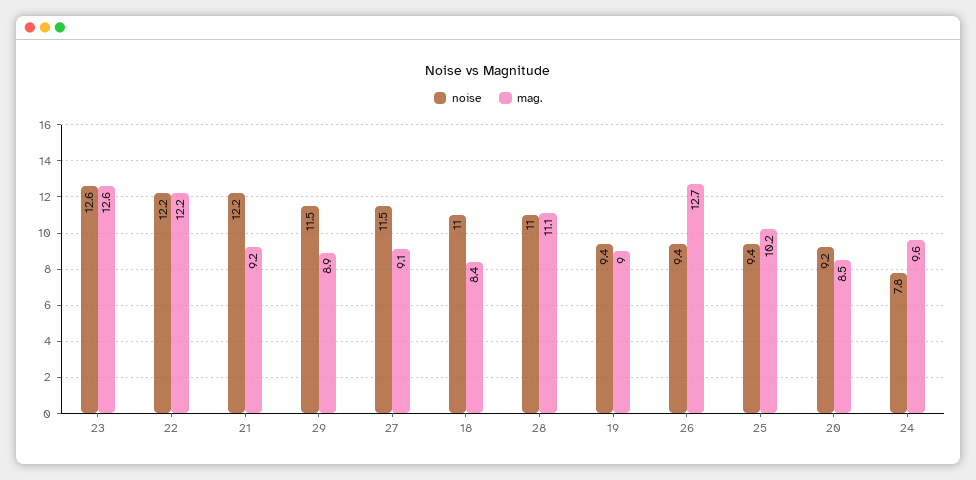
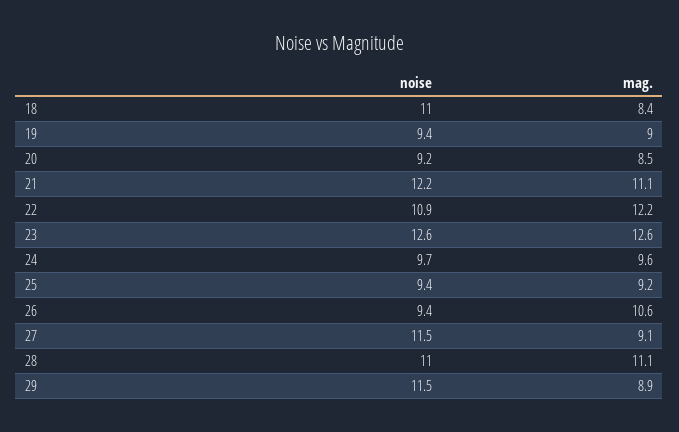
noise, 22: 12.2 -> 10.9
mag., 21: 9.2 -> 11.1
mag., 26: 12.7 -> 10.6
mag., 25: 10.2 -> 9.2
noise, 24: 7.8 -> 9.7

